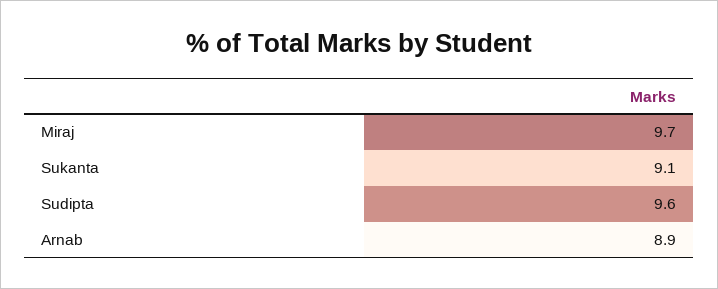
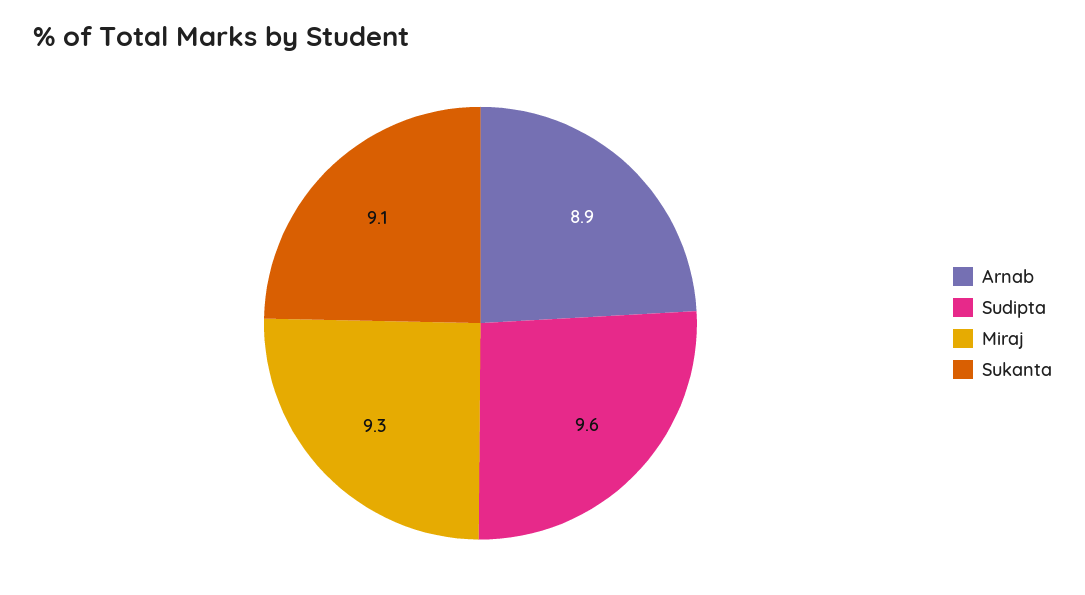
Miraj: 9.7 -> 9.3

